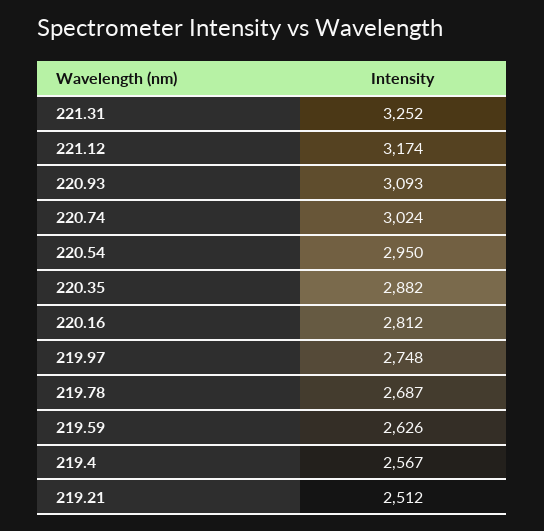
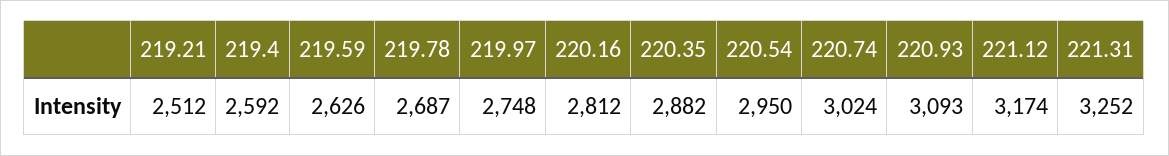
219.4: 2567 -> 2592

